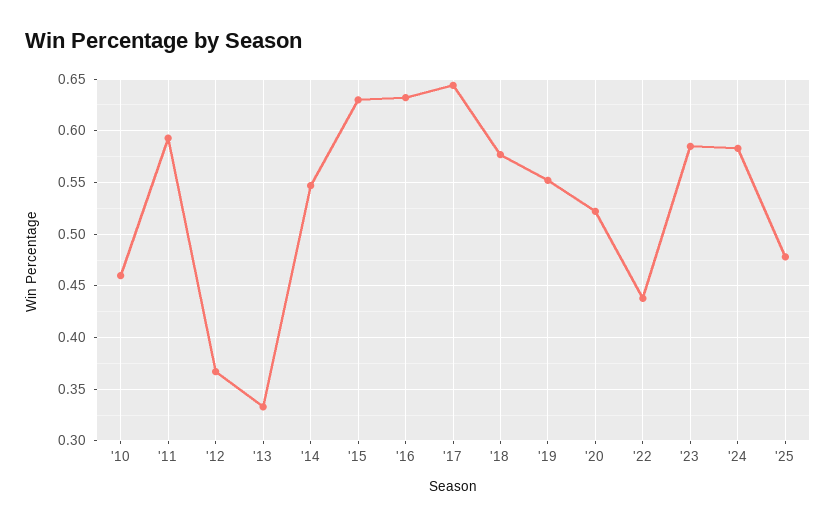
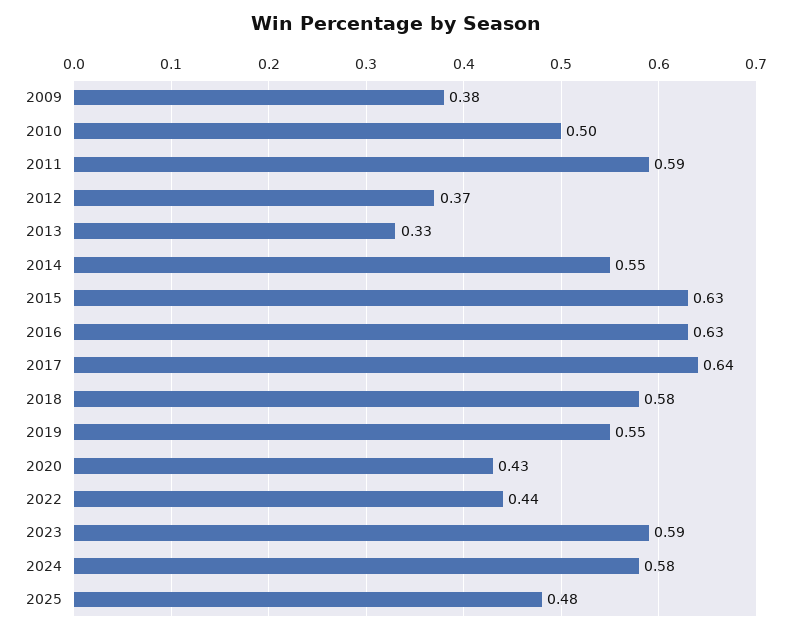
'10: 0.46 -> 0.5
'20: 0.52 -> 0.43
2009: none -> 0.38

